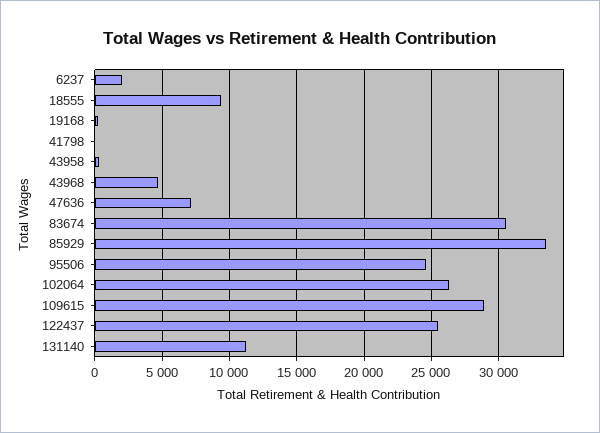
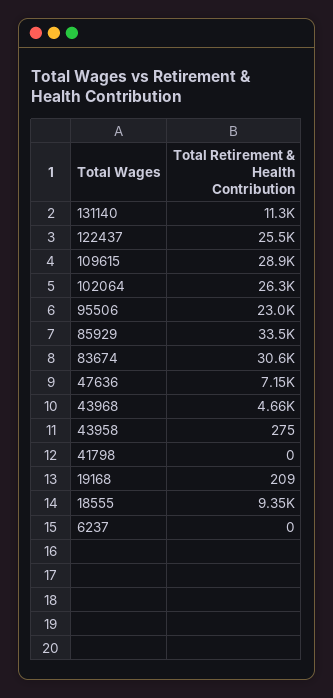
6237: 2000 -> 0
95506: 24500 -> 23000

